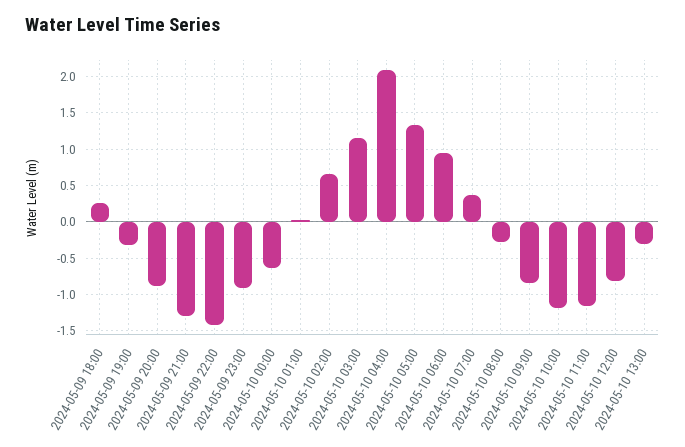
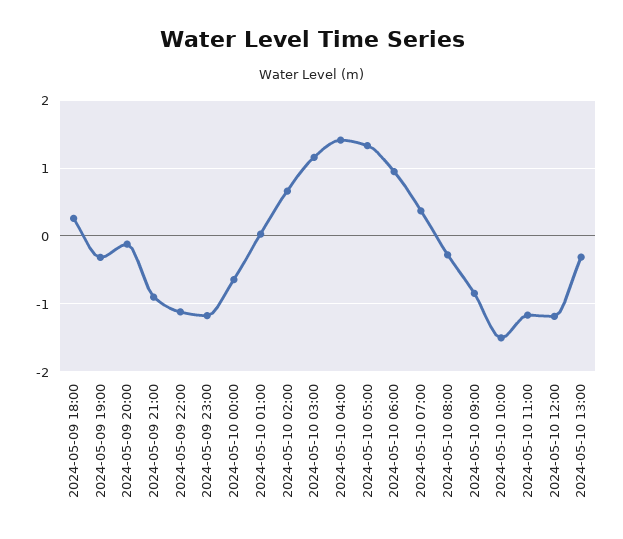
2024-05-09 20:00: -0.9 -> -0.1
2024-05-09 21:00: -1.3 -> -0.9
2024-05-09 22:00: -1.4 -> -1.1
2024-05-09 23:00: -0.9 -> -1.2
2024-05-10 04:00: 2.1 -> 1.4
2024-05-10 10:00: -1.2 -> -1.5
2024-05-10 12:00: -0.8 -> -1.2

